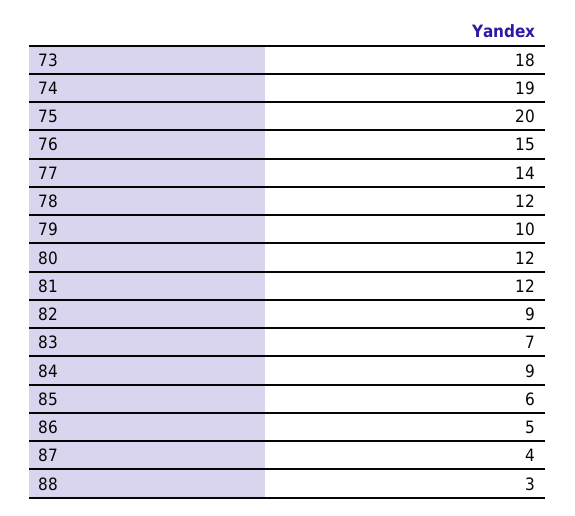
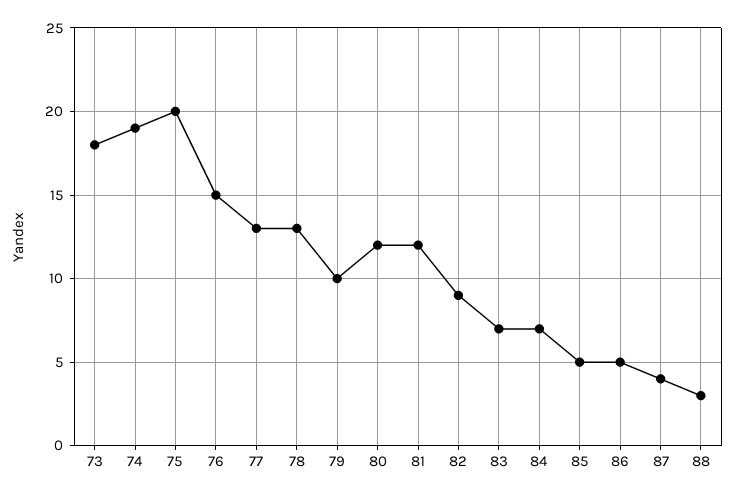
77: 14 -> 13
78: 12 -> 13
84: 9 -> 7
85: 6 -> 5

